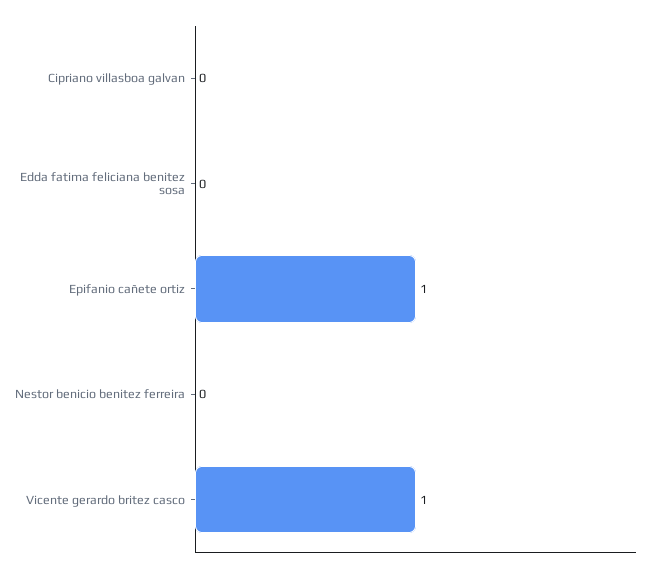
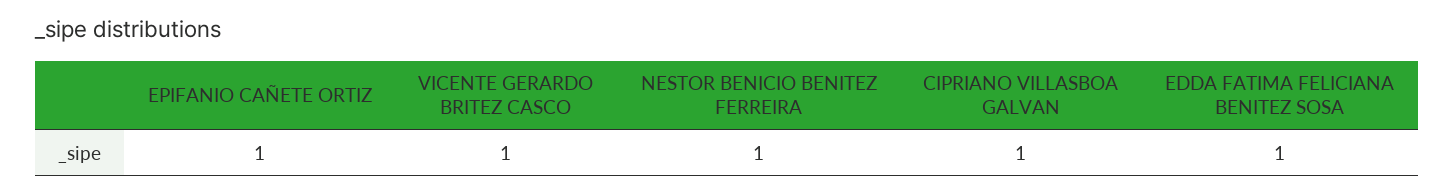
Cipriano villasboa galvan: 0 -> 1
Edda fatima feliciana benitez sosa: 0 -> 1
Nestor benicio benitez ferreira: 0 -> 1

